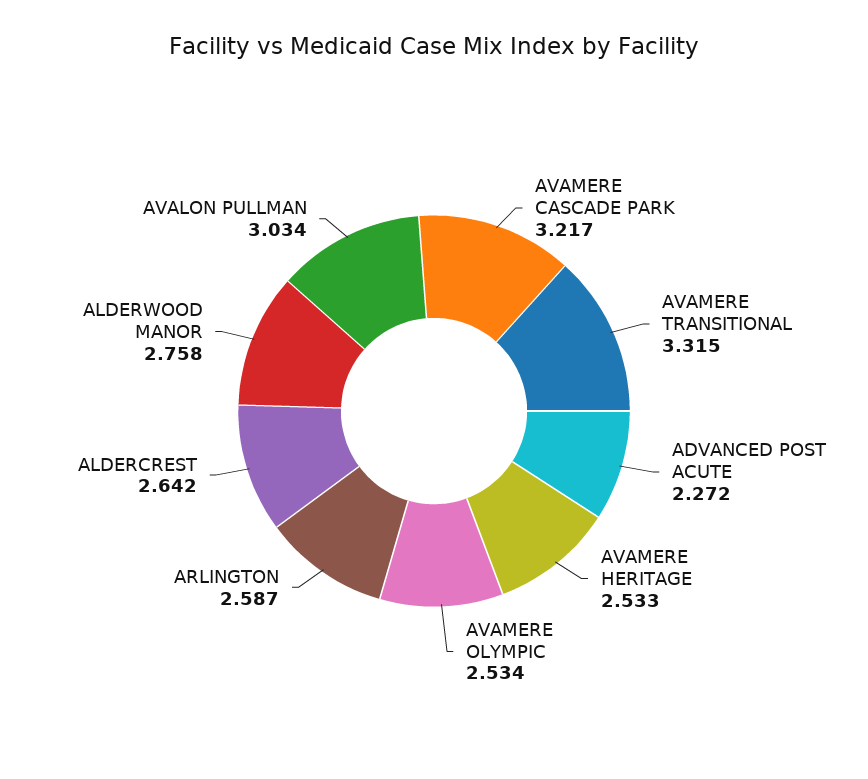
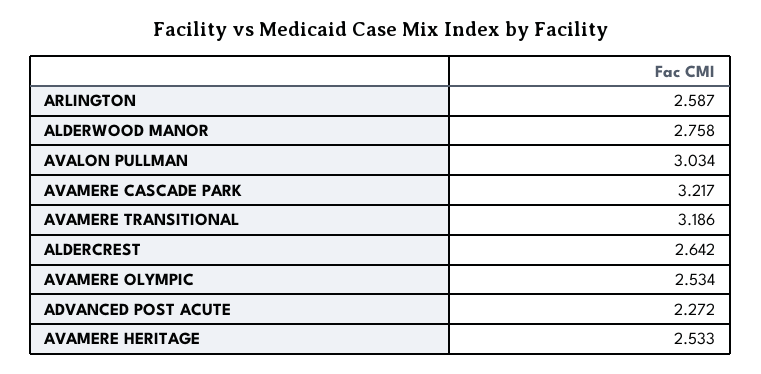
AVAMERE TRANSITIONAL: 3.315 -> 3.186

